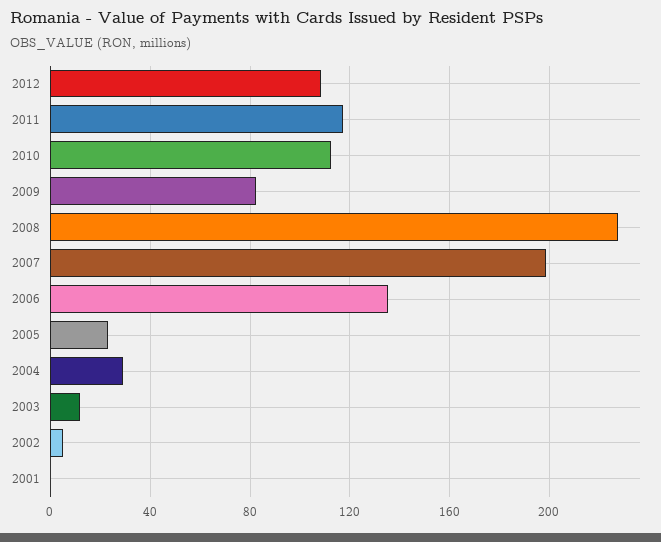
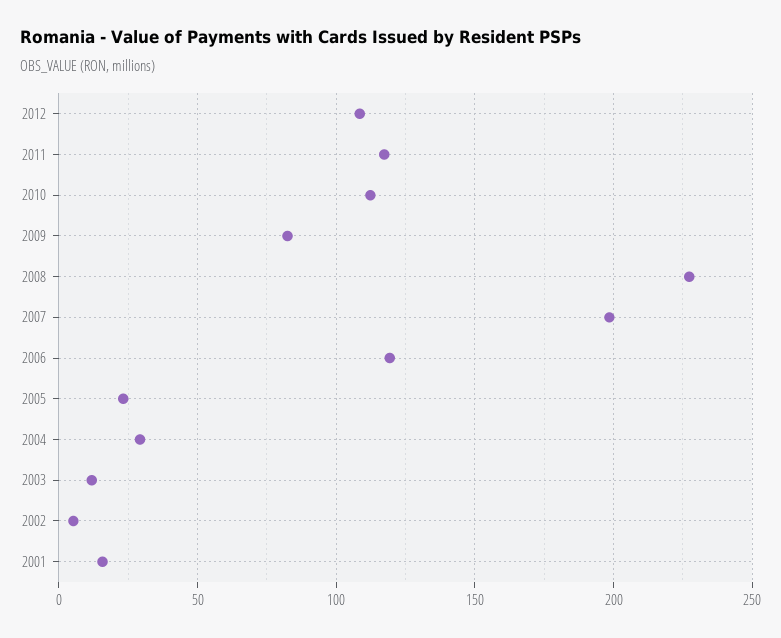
2006: 135 -> 120
2001: 0 -> 15

